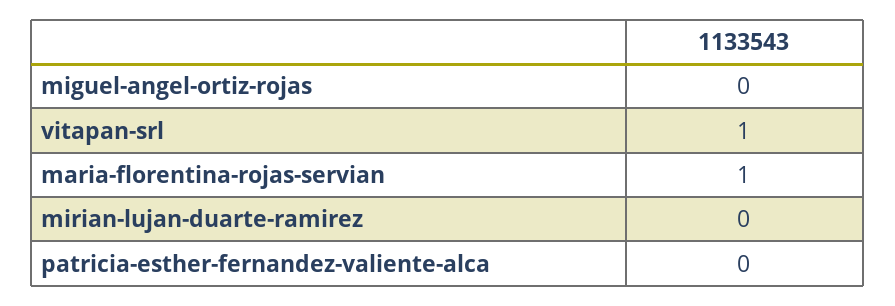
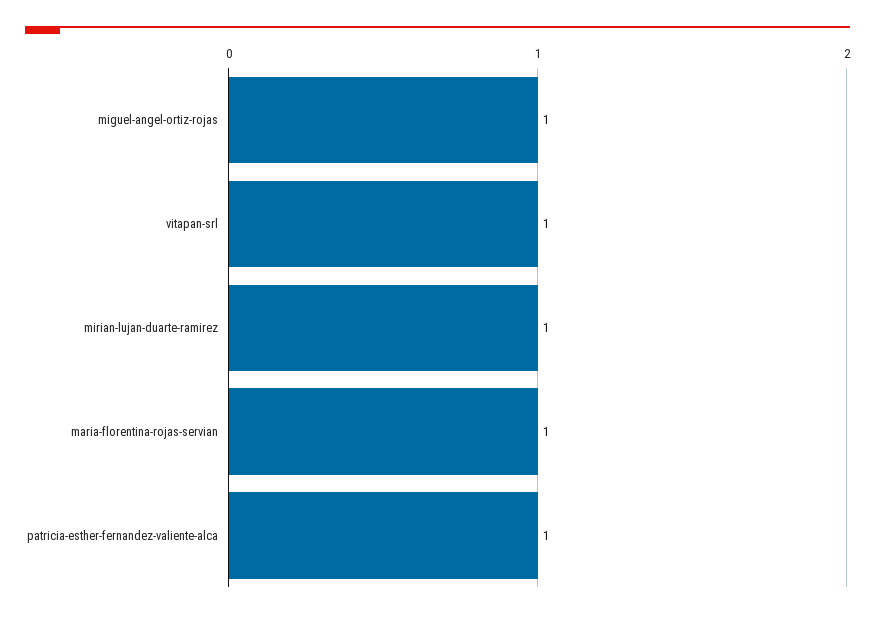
miguel-angel-ortiz-rojas: 0 -> 1
mirian-lujan-duarte-ramirez: 0 -> 1
patricia-esther-fernandez-valiente-alca: 0 -> 1

